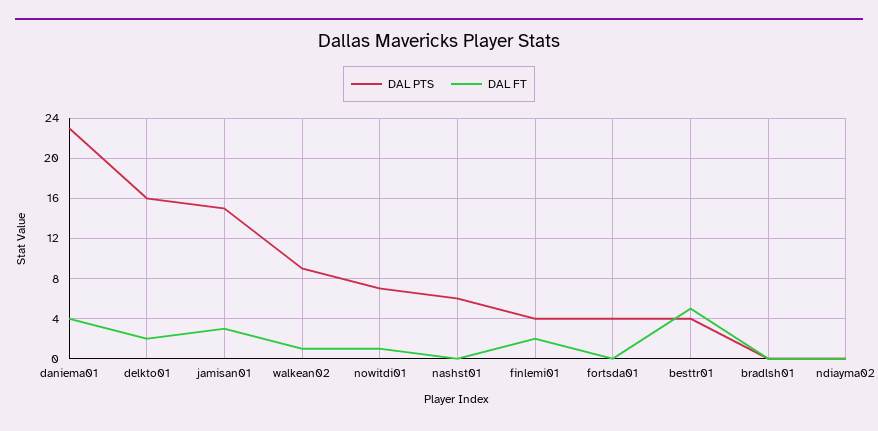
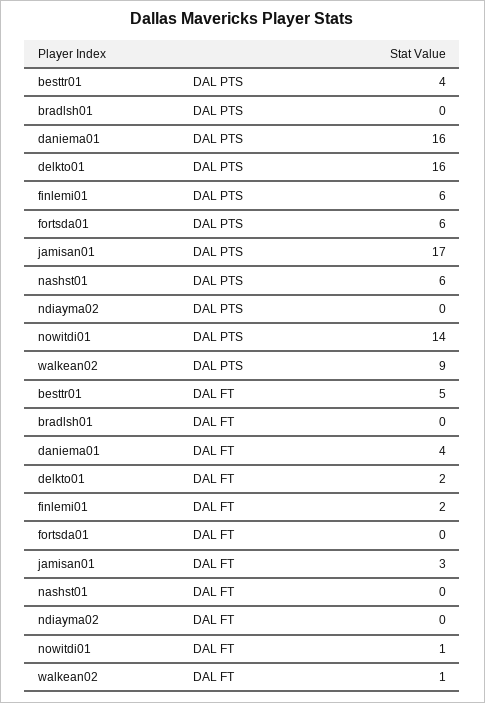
DAL PTS, daniema01: 23 -> 16
DAL PTS, jamisan01: 15 -> 17
DAL PTS, nowitdi01: 7 -> 14
DAL PTS, finlemi01: 4 -> 6
DAL PTS, fortsda01: 4 -> 6

